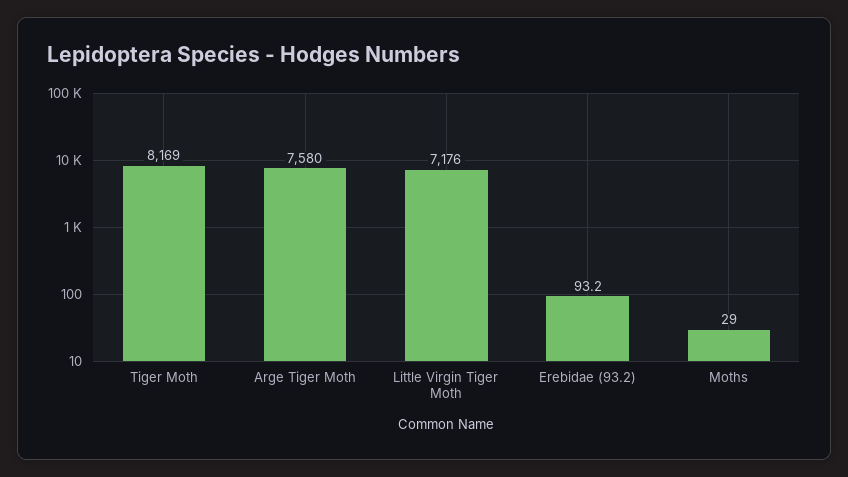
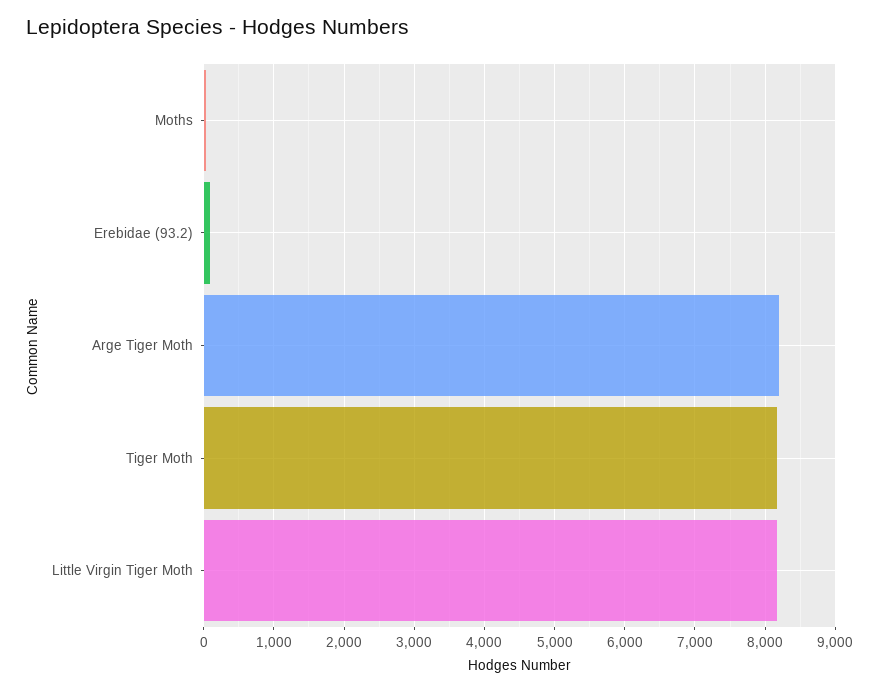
Arge Tiger Moth: 7580 -> 8200
Little Virgin Tiger Moth: 7176 -> 8200

